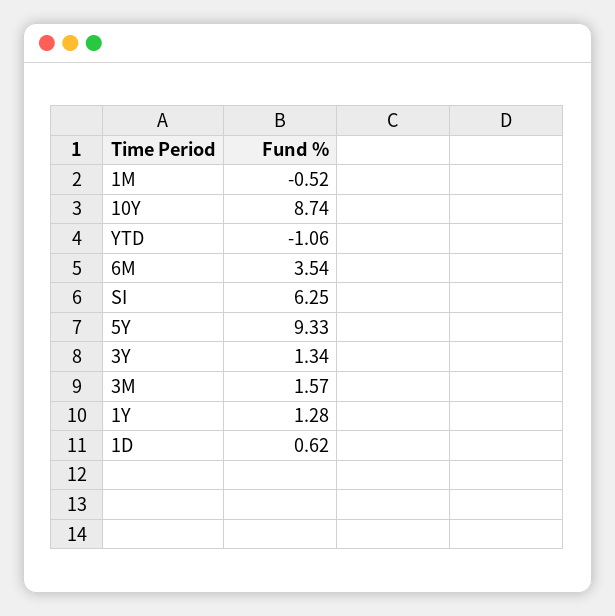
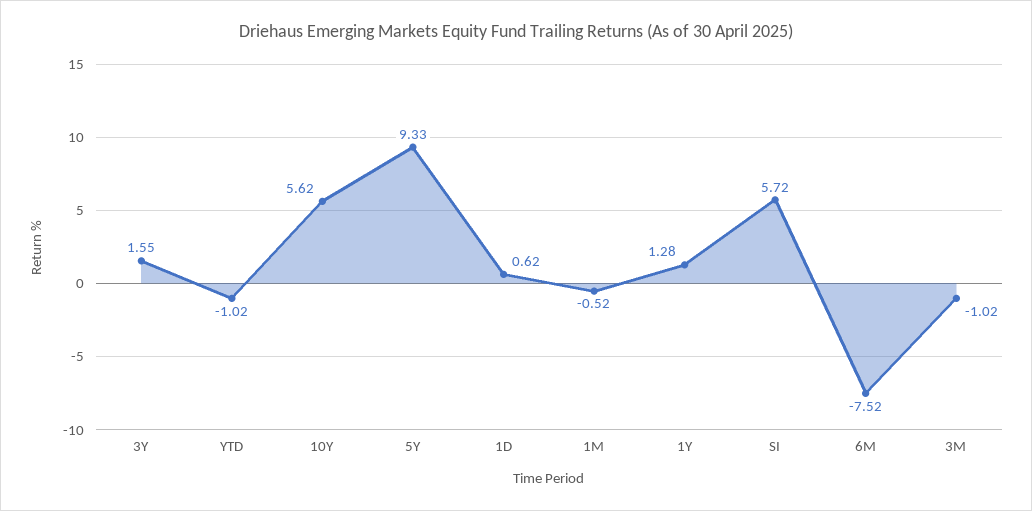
10Y: 8.74 -> 5.62
YTD: -1.06 -> -1.02
6M: 3.54 -> -7.52
SI: 6.25 -> 5.72
3Y: 1.34 -> 1.55
3M: 1.57 -> -1.02

